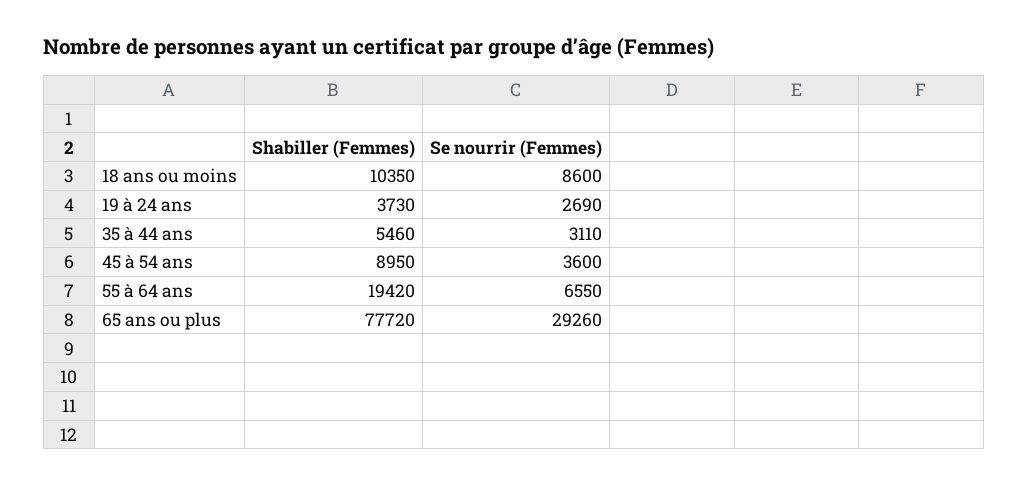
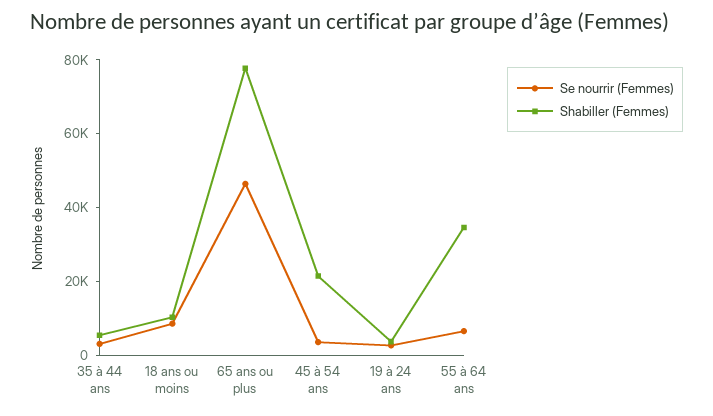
Shabiller (Femmes), 45 à 54 ans: 8950 -> 20000
Shabiller (Femmes), 55 à 64 ans: 19420 -> 35000
Se nourrir (Femmes), 65 ans ou plus: 29260 -> 45000

